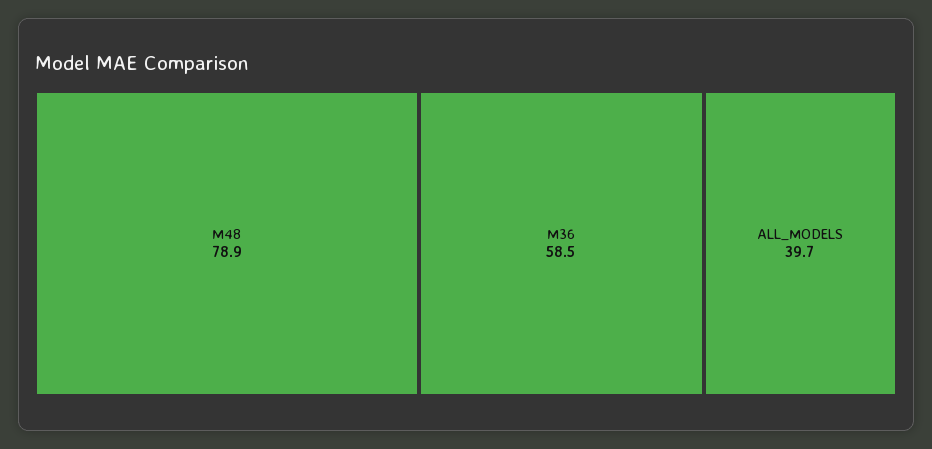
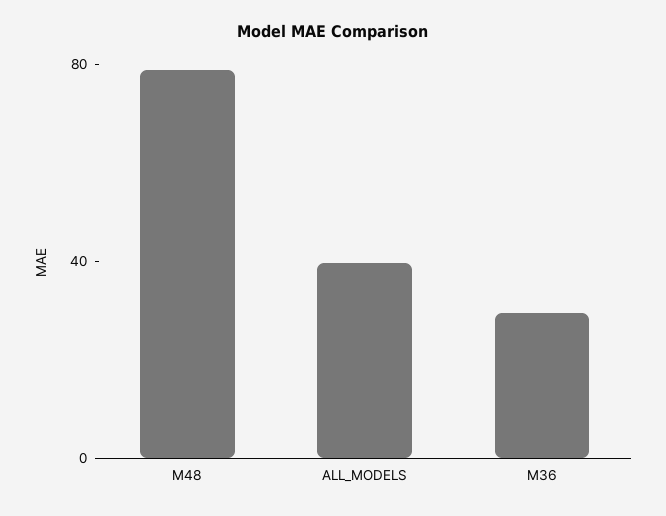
M36: 58.5 -> 30

